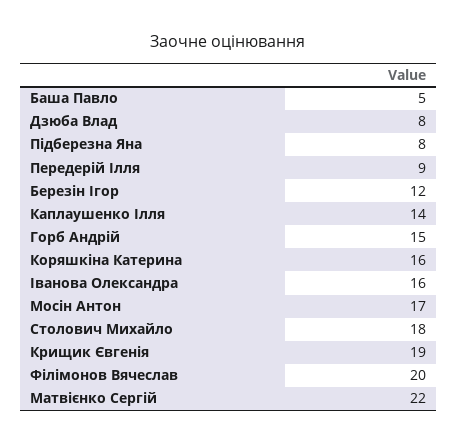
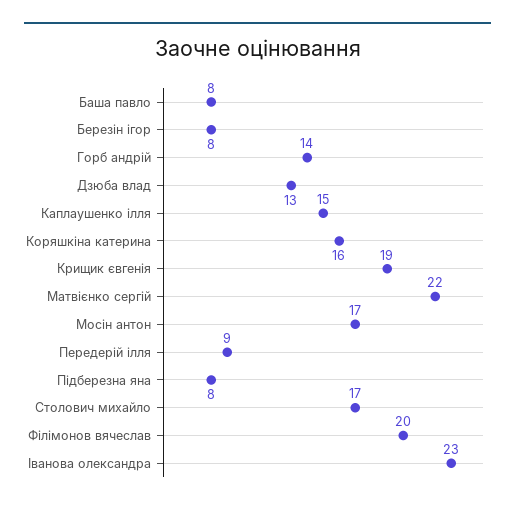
Баша Павло: 5 -> 8
Дзюба Влад: 8 -> 13
Березін Ігор: 12 -> 8
Каплаушенко Ілля: 14 -> 15
Горб Андрій: 15 -> 14
Іванова Олександра: 16 -> 23
Столович Михайло: 18 -> 17

